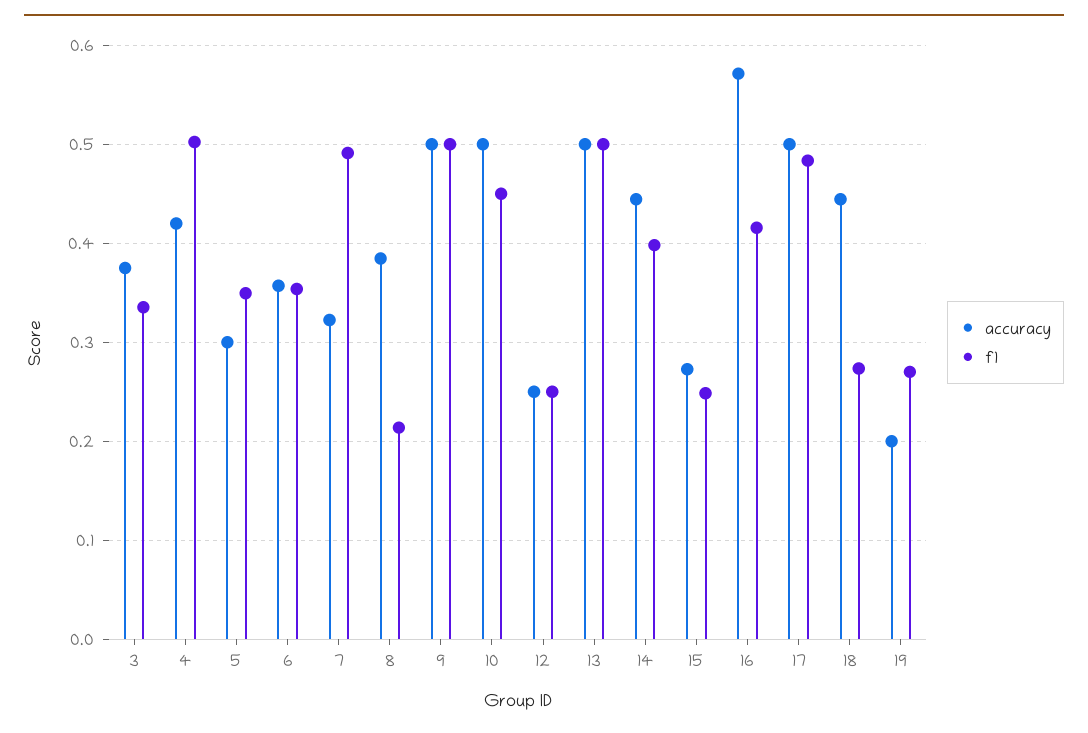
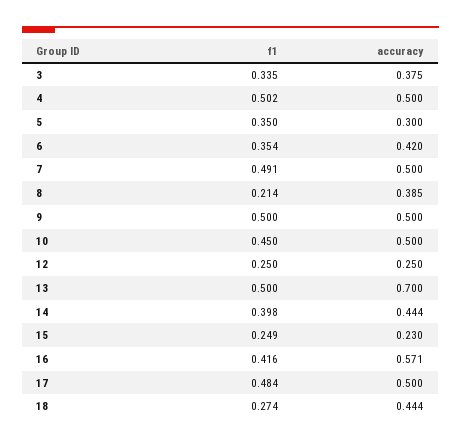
accuracy, 4: 0.42 -> 0.5
accuracy, 6: 0.36 -> 0.42
accuracy, 7: 0.32 -> 0.5
accuracy, 13: 0.5 -> 0.7
accuracy, 15: 0.27 -> 0.23
accuracy, 19: 0.2 -> none
f1, 19: 0.27 -> none

